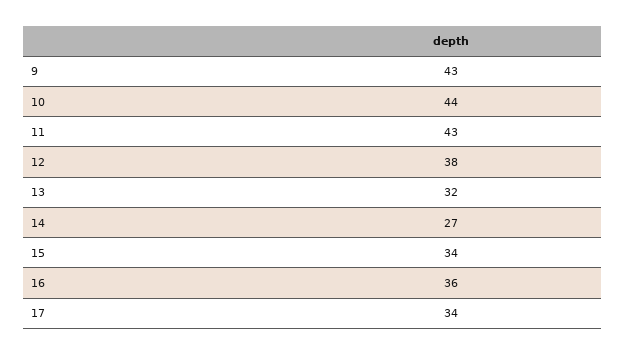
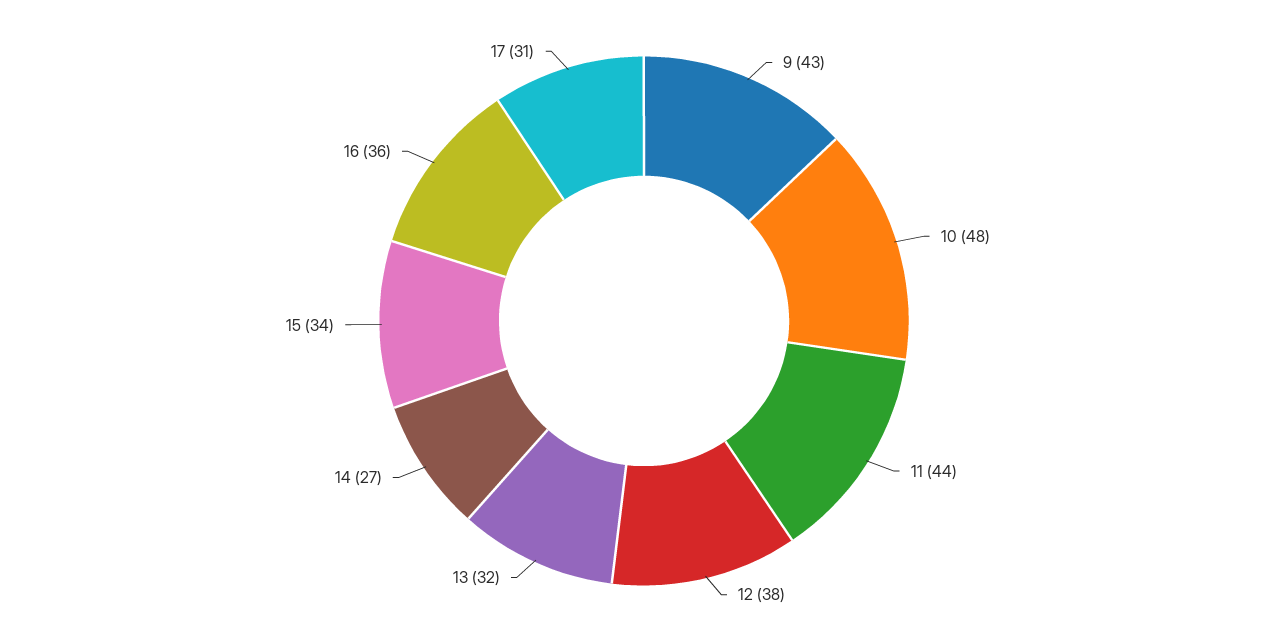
10: 44 -> 48
11: 43 -> 44
17: 34 -> 31

